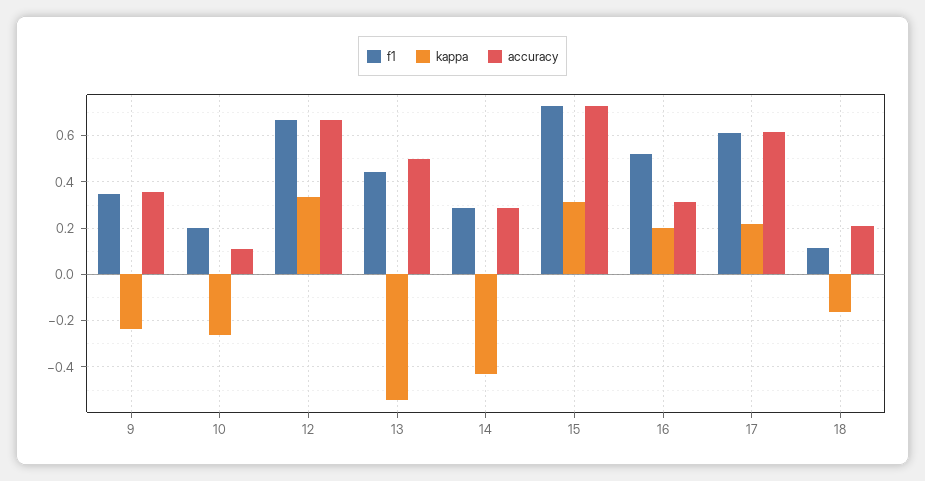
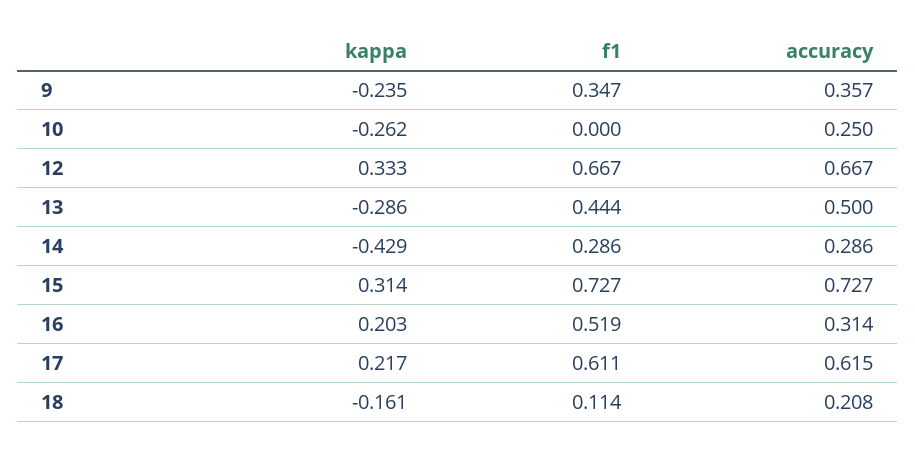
f1, 10: 0.2 -> 0
accuracy, 10: 0.1 -> 0.25
kappa, 13: -0.55 -> -0.286

